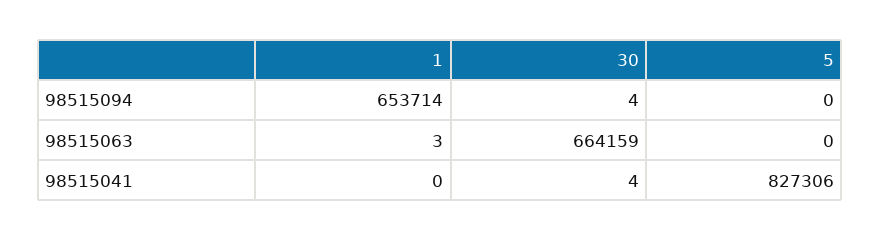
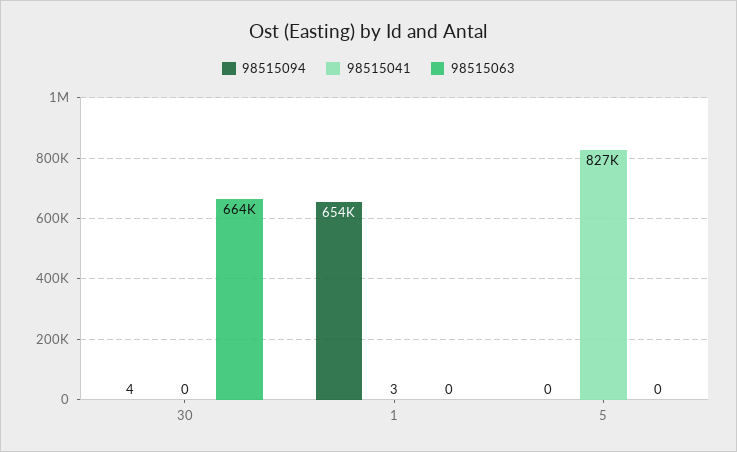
98515063, 1: 3 -> 0
98515041, 1: 0 -> 3
98515041, 30: 4 -> 0

